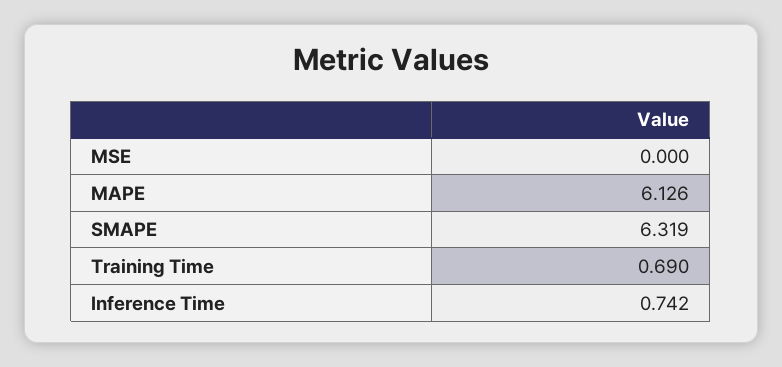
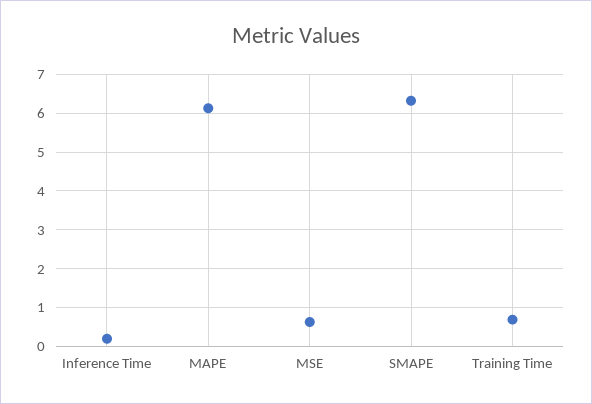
MSE: 0 -> 0.6
Inference Time: 0.742 -> 0.2

